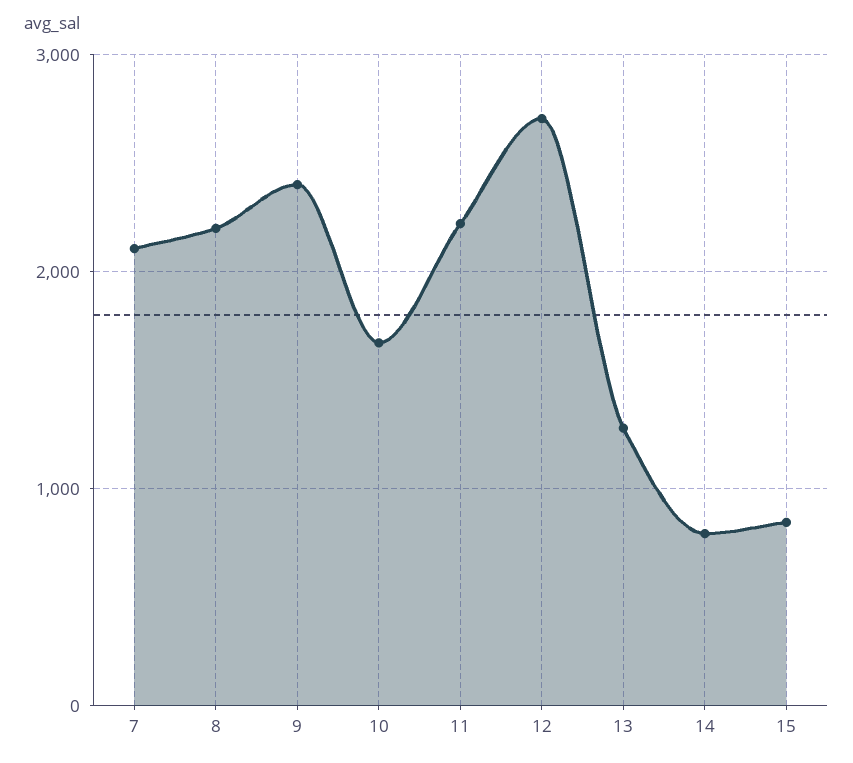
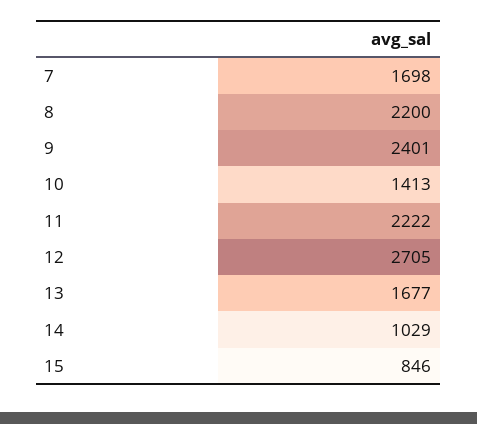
7: 2100 -> 1698
10: 1700 -> 1413
13: 1300 -> 1677
14: 800 -> 1029

